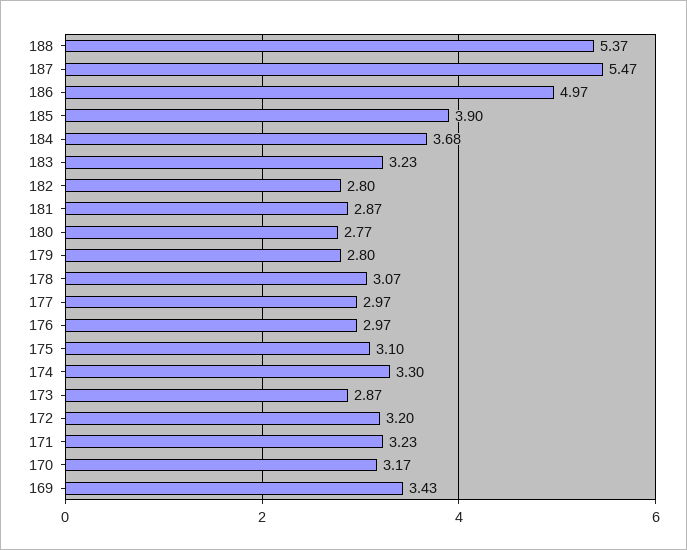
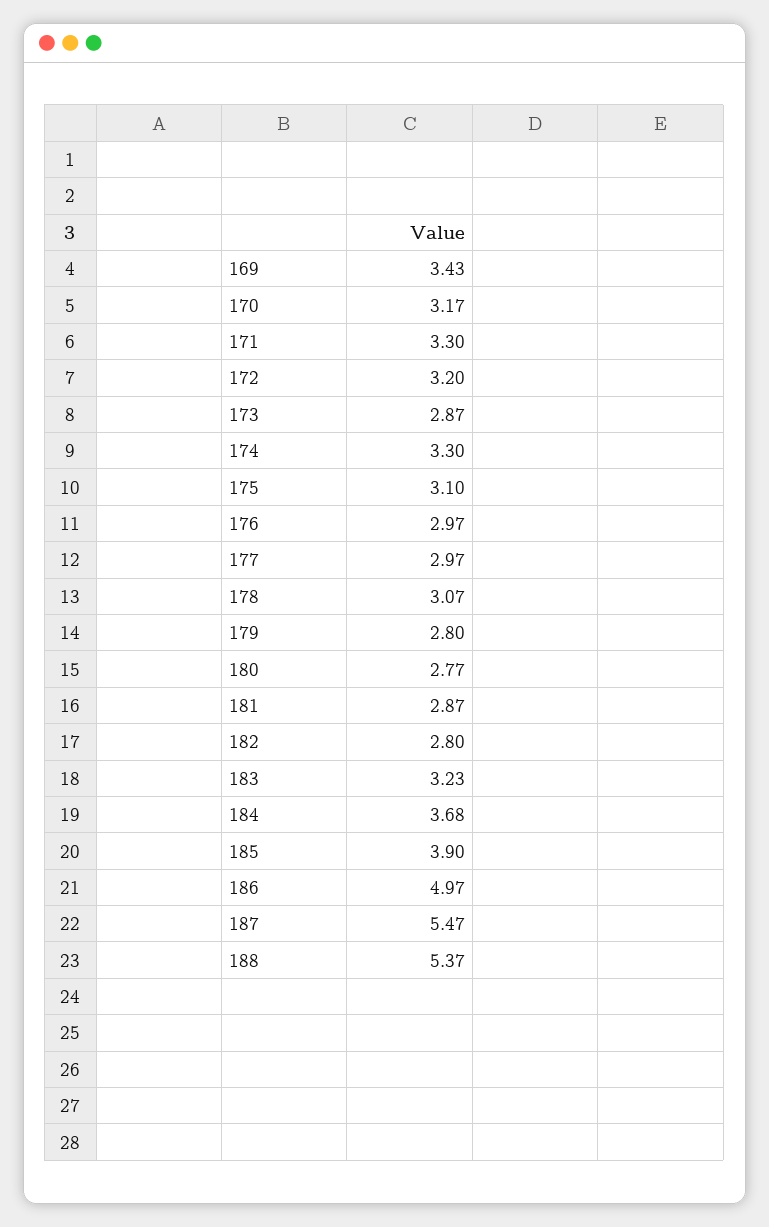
171: 3.23 -> 3.3

